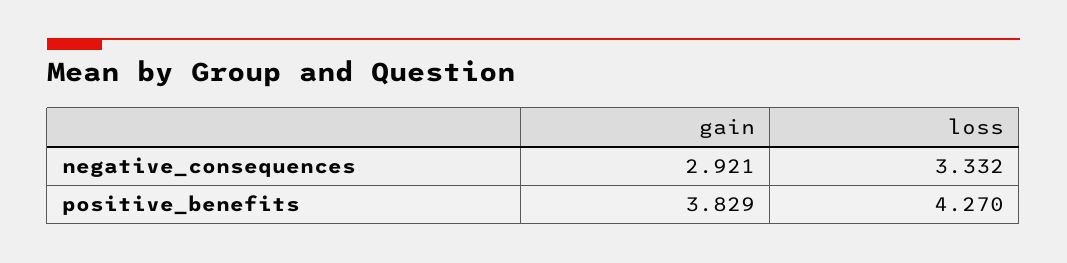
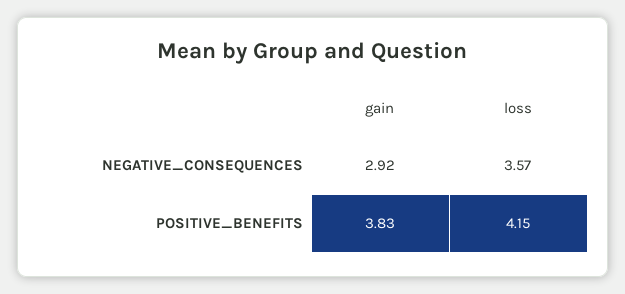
loss, negative_consequences: 3.332 -> 3.57
loss, positive_benefits: 4.27 -> 4.15

